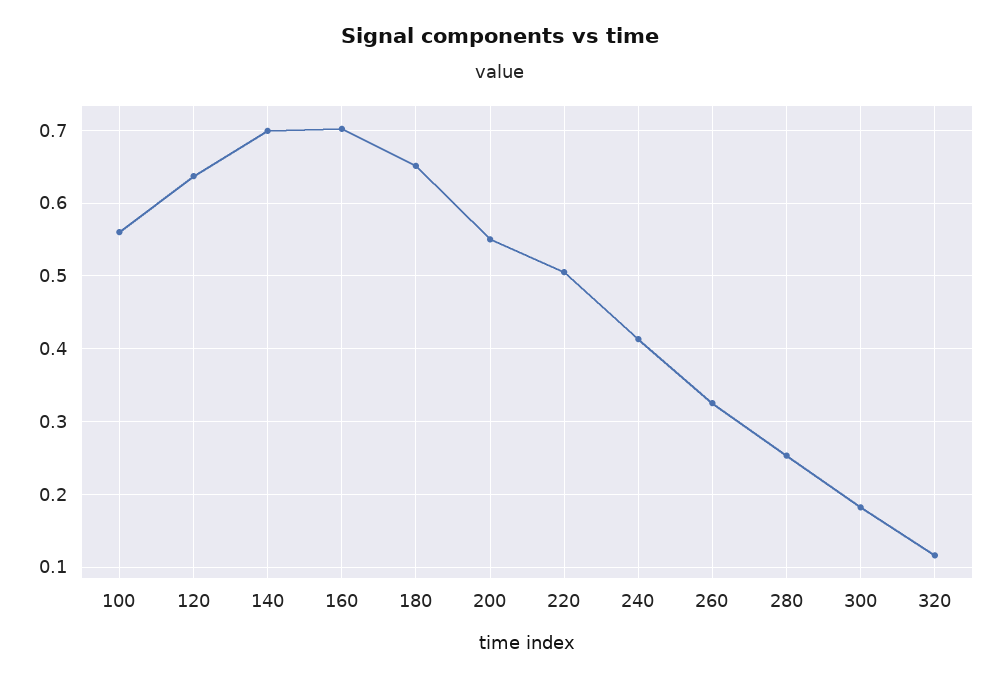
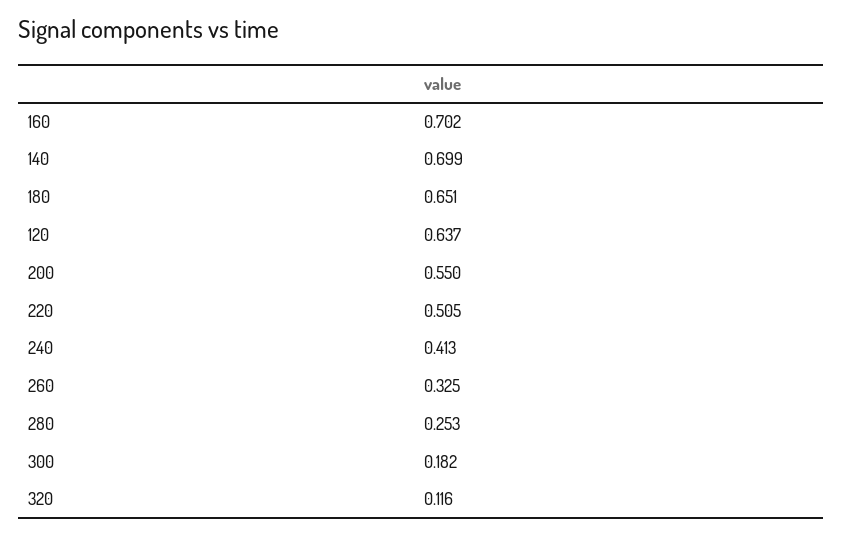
100: 0.56 -> none

